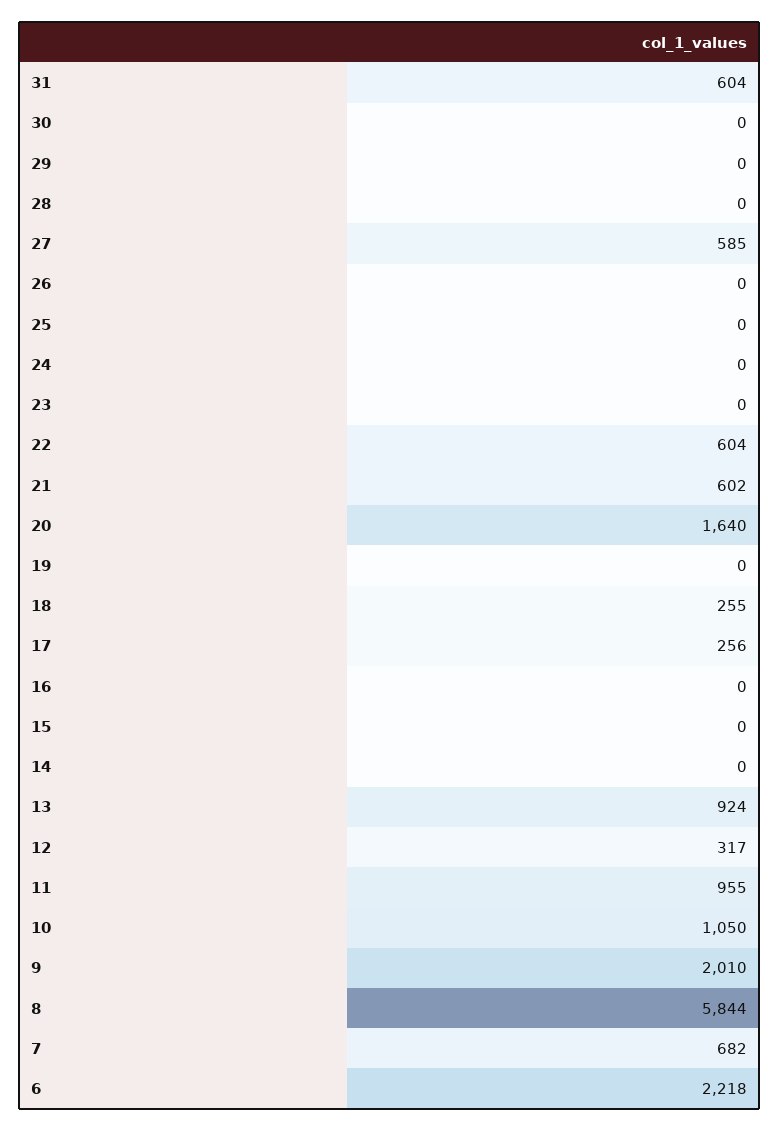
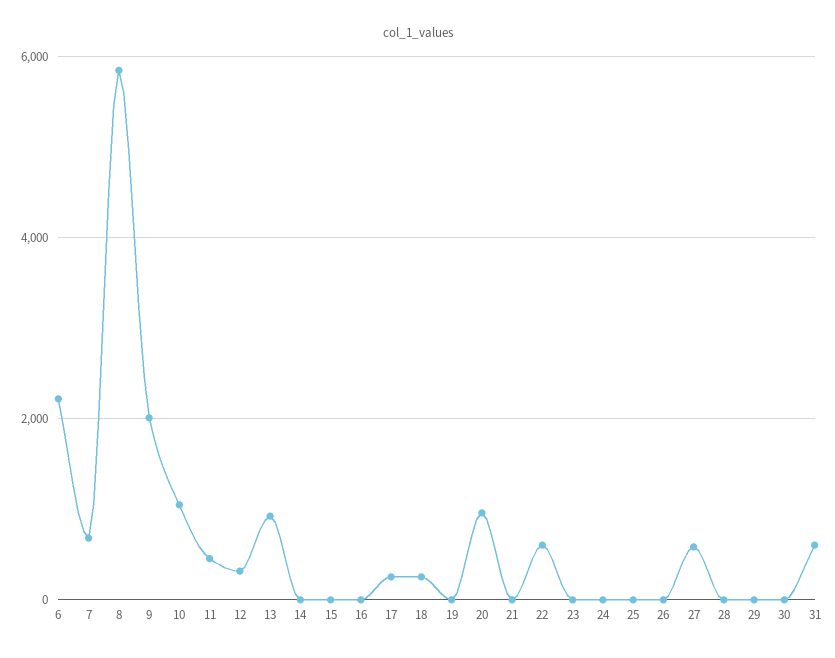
21: 602 -> 0
20: 1640 -> 1000
11: 955 -> 400

